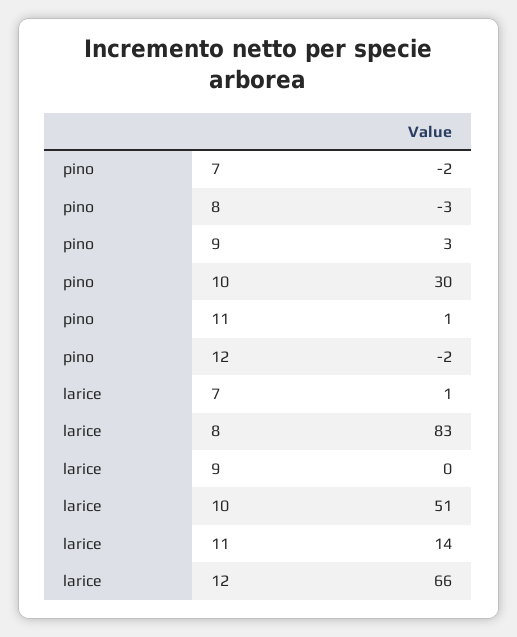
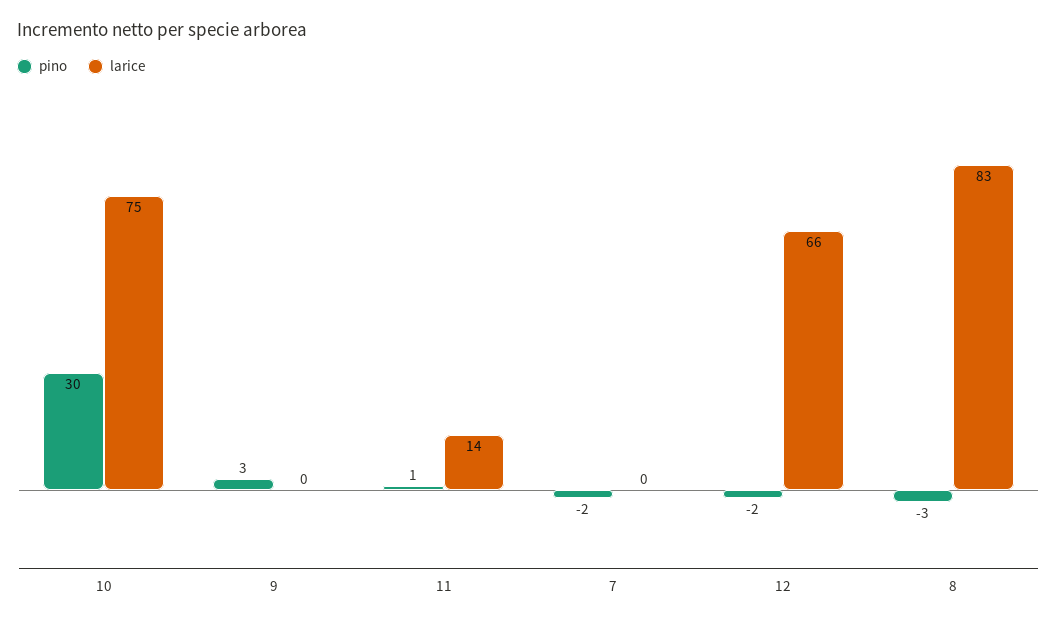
larice, 7: 1 -> 0
larice, 10: 51 -> 75

